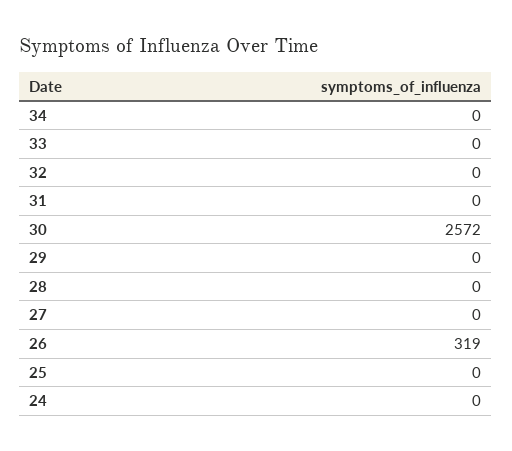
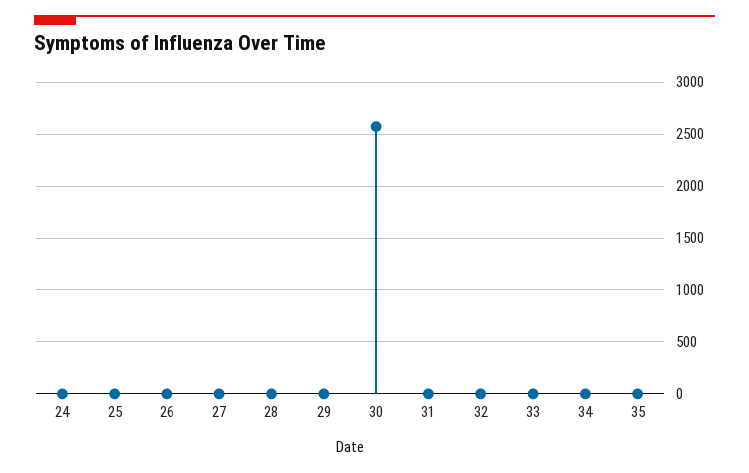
26: 319 -> 0
35: none -> 0

